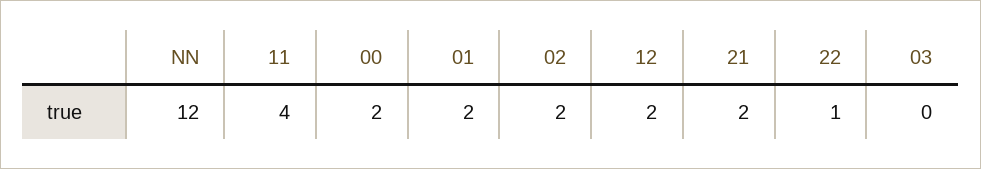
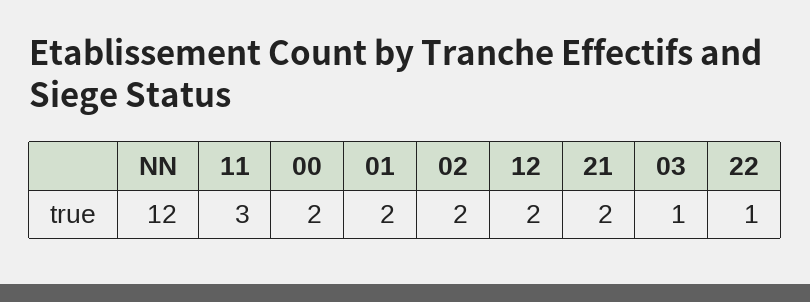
11: 4 -> 3
03: 0 -> 1

